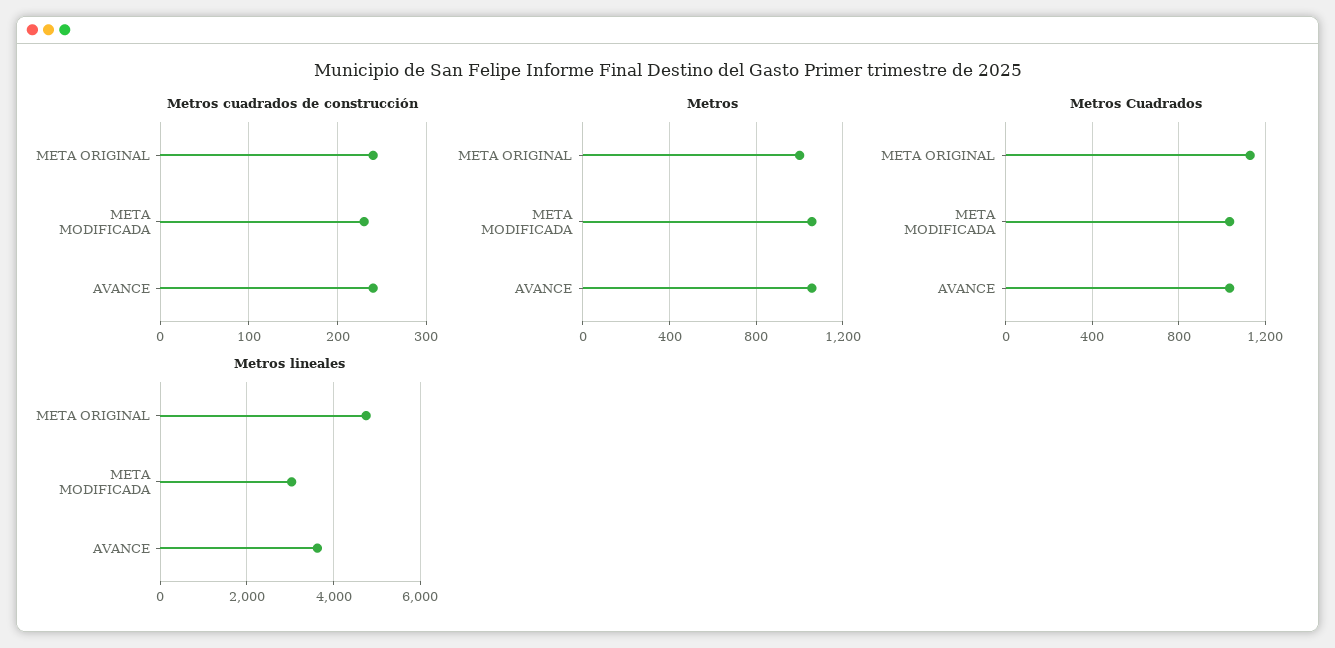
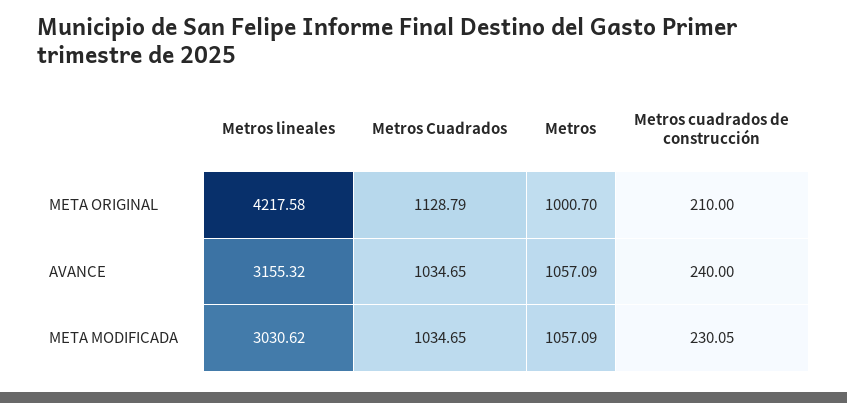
Metros cuadrados de construcción, META ORIGINAL: 240 -> 210
Metros lineales, META ORIGINAL: 4800 -> 4217.58
Metros lineales, AVANCE: 3600 -> 3155.32

